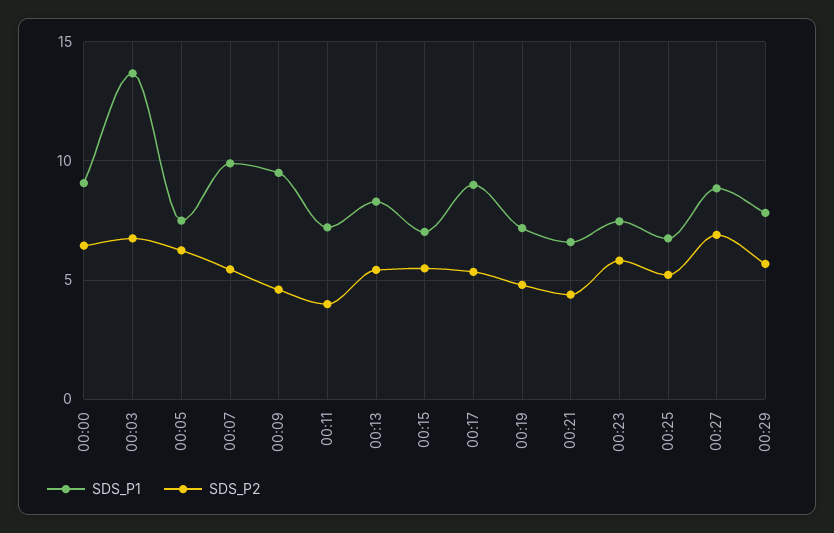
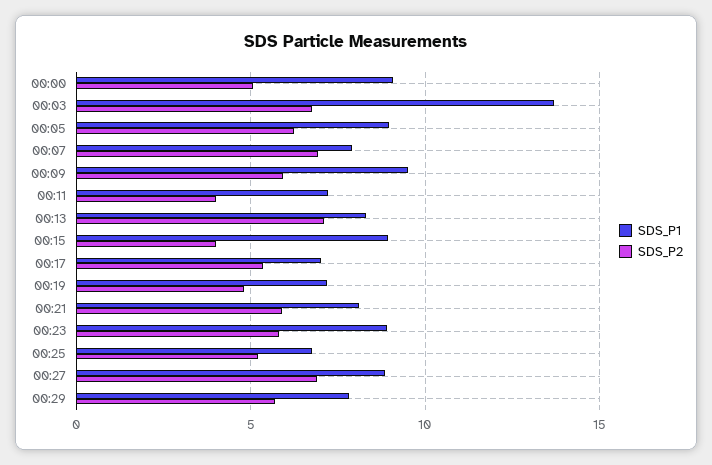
SDS_P2, 00:00: 6.5 -> 5
SDS_P1, 00:05: 7.5 -> 9
SDS_P1, 00:07: 10 -> 8
SDS_P2, 00:07: 5.5 -> 7
SDS_P2, 00:09: 4.5 -> 6
SDS_P2, 00:13: 5.5 -> 7
SDS_P1, 00:15: 7 -> 9
SDS_P2, 00:15: 5.5 -> 4
SDS_P1, 00:17: 9 -> 7
SDS_P1, 00:21: 6.5 -> 8
SDS_P2, 00:21: 4.5 -> 6
SDS_P1, 00:23: 7.5 -> 9

